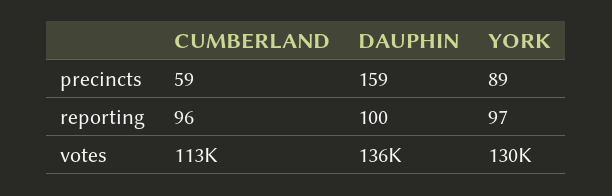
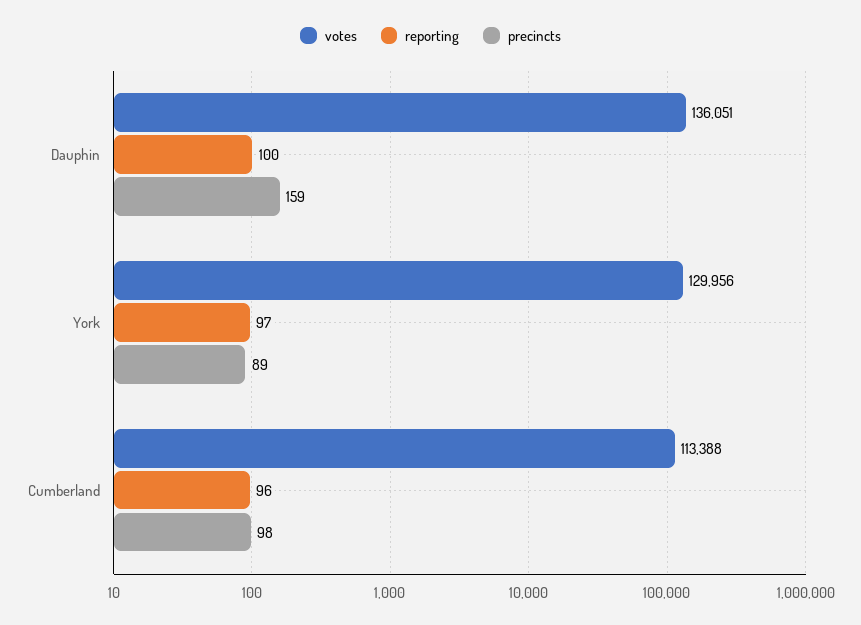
precincts, CUMBERLAND: 59 -> 98

